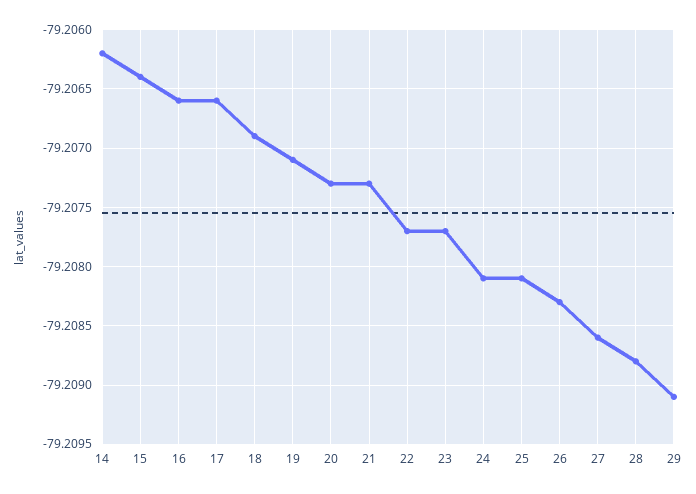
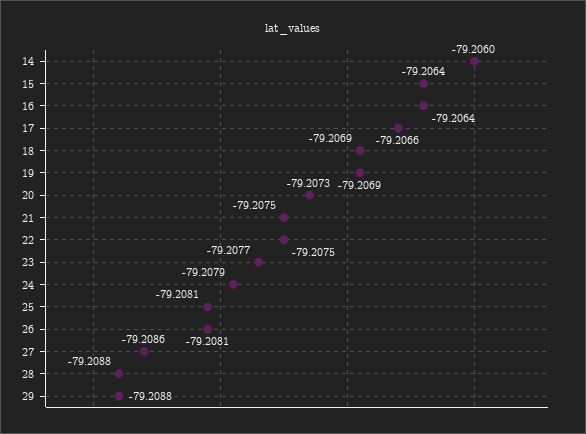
14: -79.2062 -> -79.206
16: -79.2066 -> -79.2064
19: -79.2071 -> -79.2069
21: -79.2073 -> -79.2075
22: -79.2077 -> -79.2075
24: -79.2081 -> -79.2079
26: -79.2083 -> -79.2081
29: -79.2091 -> -79.2088

